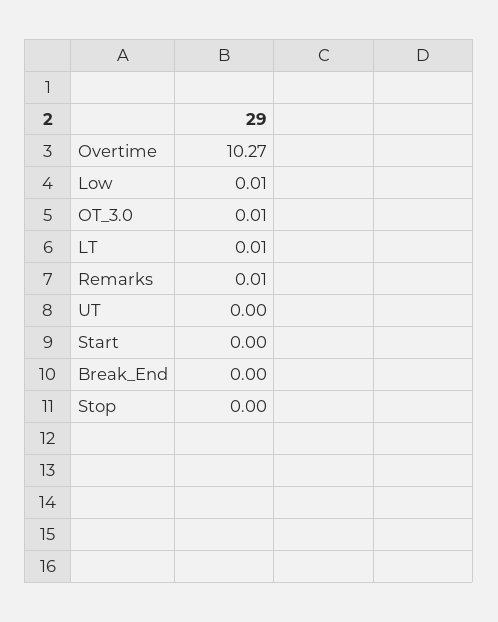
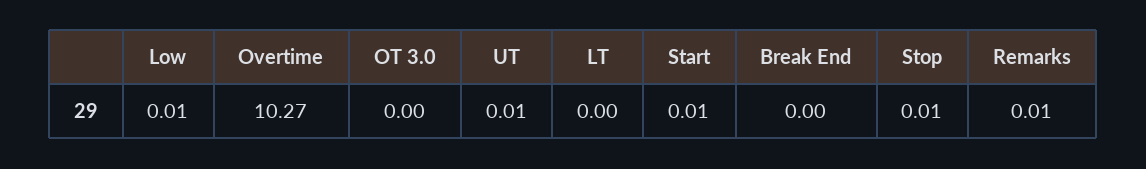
OT_3.0: 0.01 -> 0
LT: 0.01 -> 0
UT: 0 -> 0.01
Start: 0 -> 0.01
Stop: 0 -> 0.01

